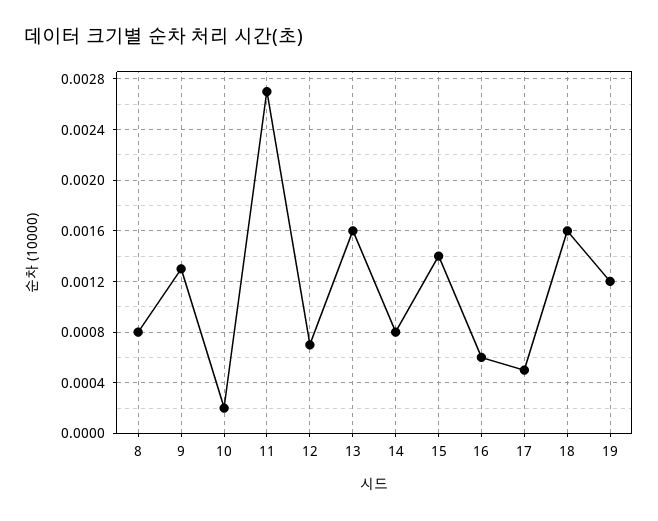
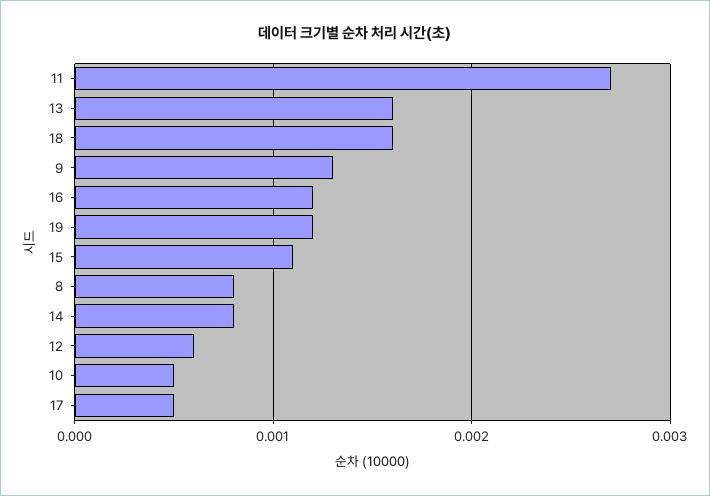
10: 0.0002 -> 0.0005
12: 0.0007 -> 0.0006
15: 0.0014 -> 0.0011
16: 0.0006 -> 0.0012

